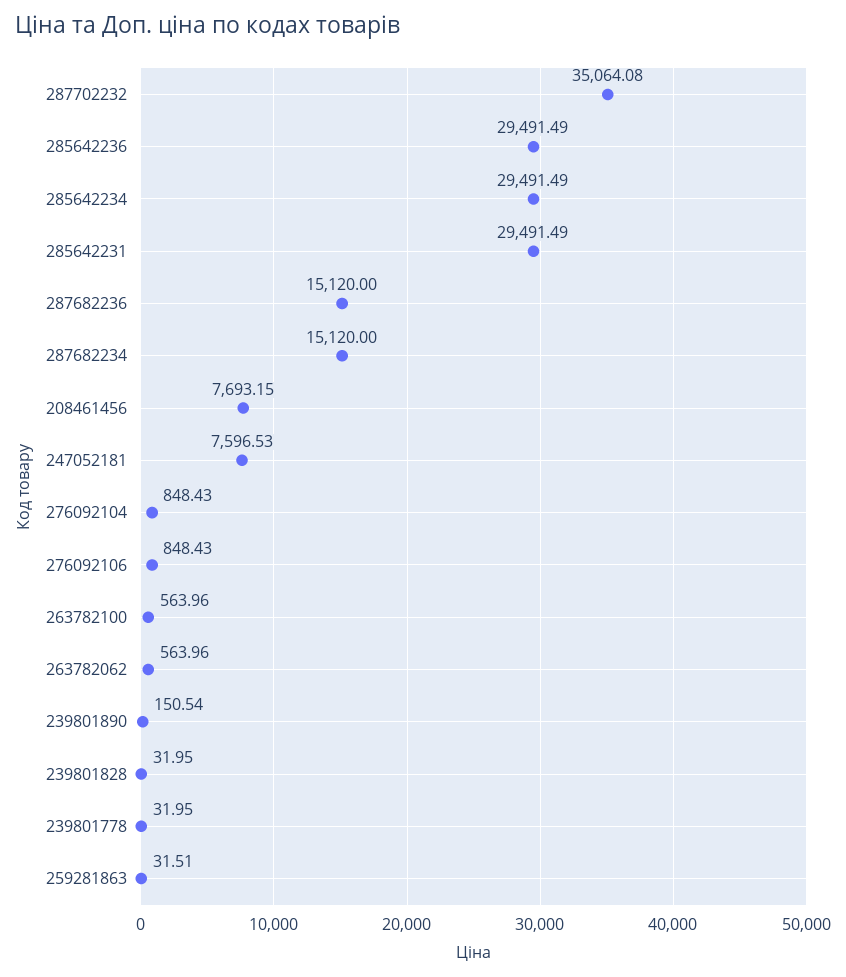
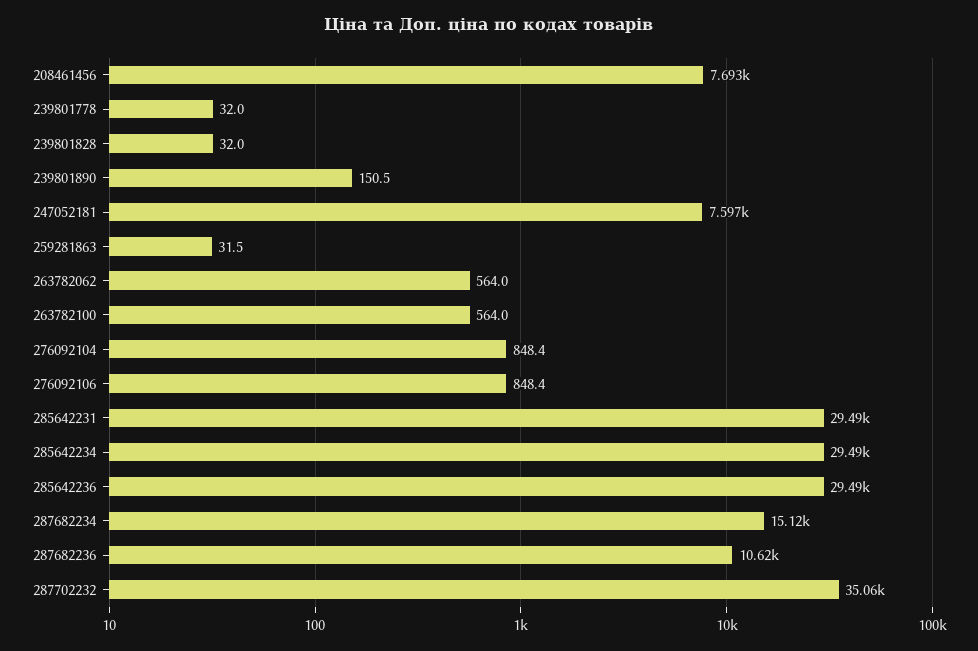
287682236: 15120 -> 10620

